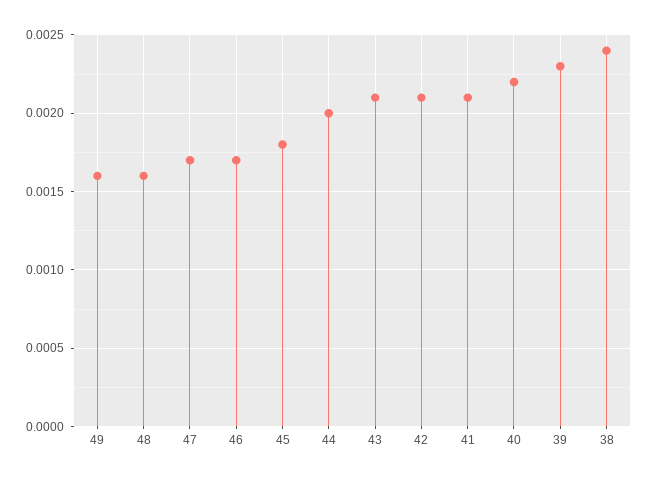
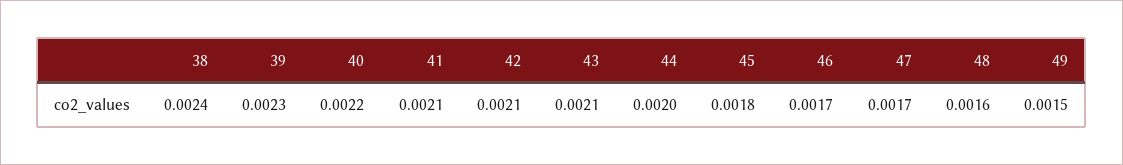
49: 0.0016 -> 0.0015

